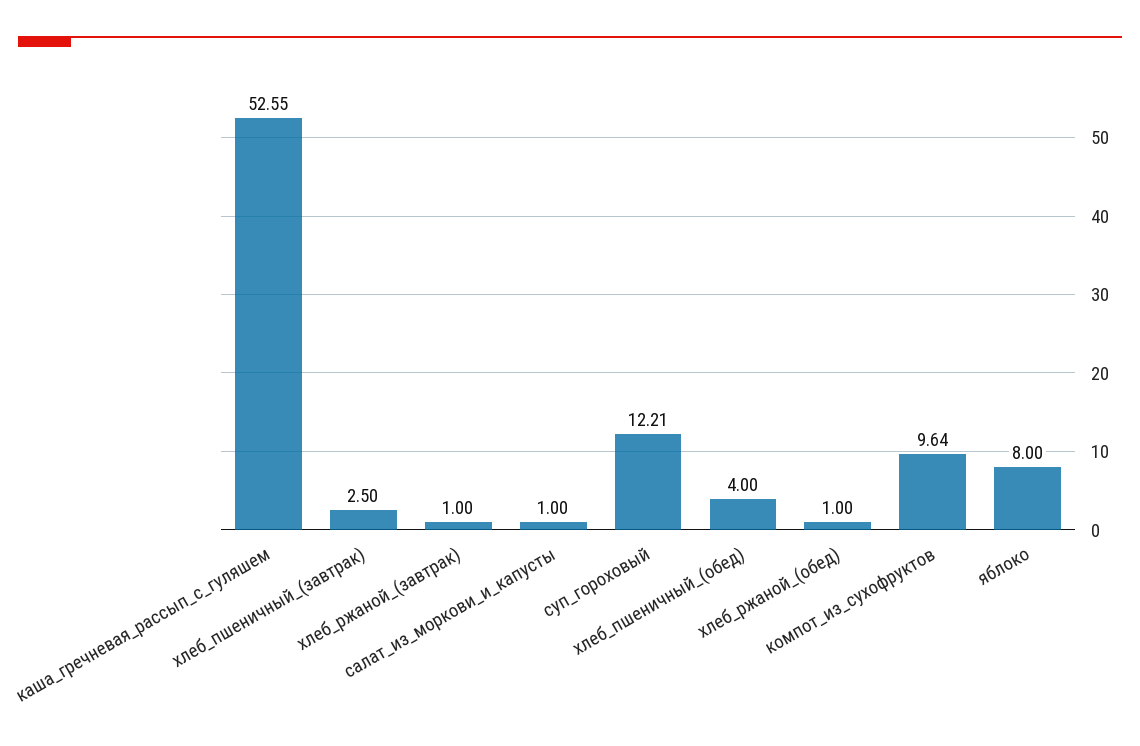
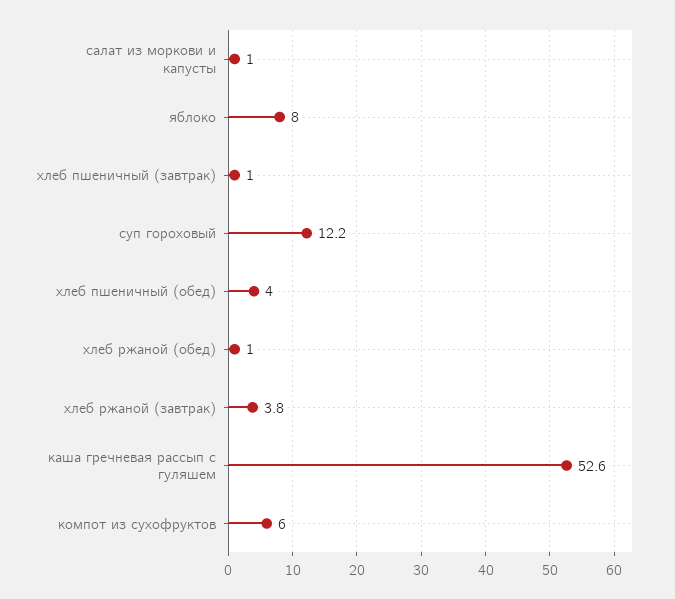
хлеб_пшеничный_(завтрак): 2.5 -> 1
хлеб_ржаной_(завтрак): 1 -> 3.8
компот_из_сухофруктов: 9.64 -> 6

